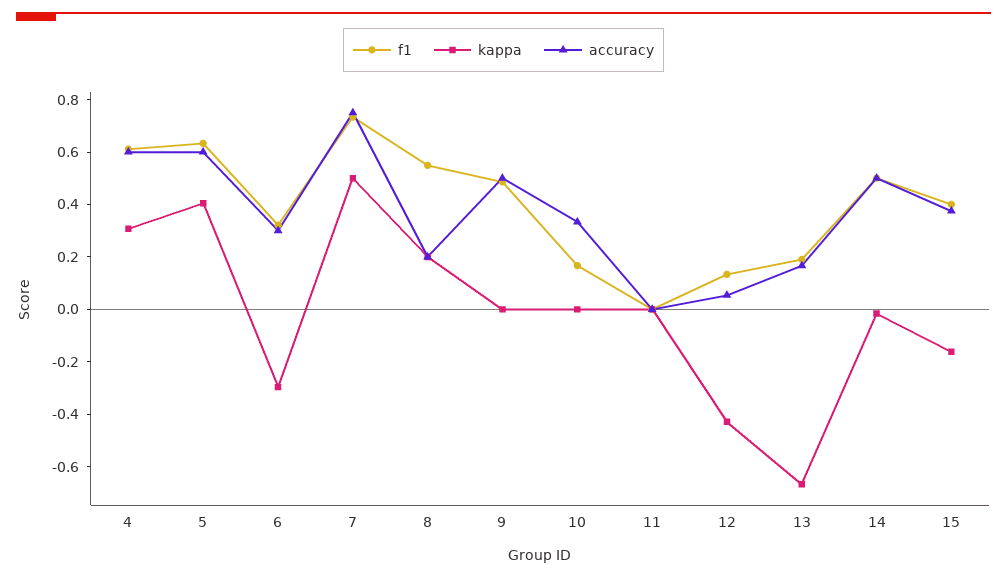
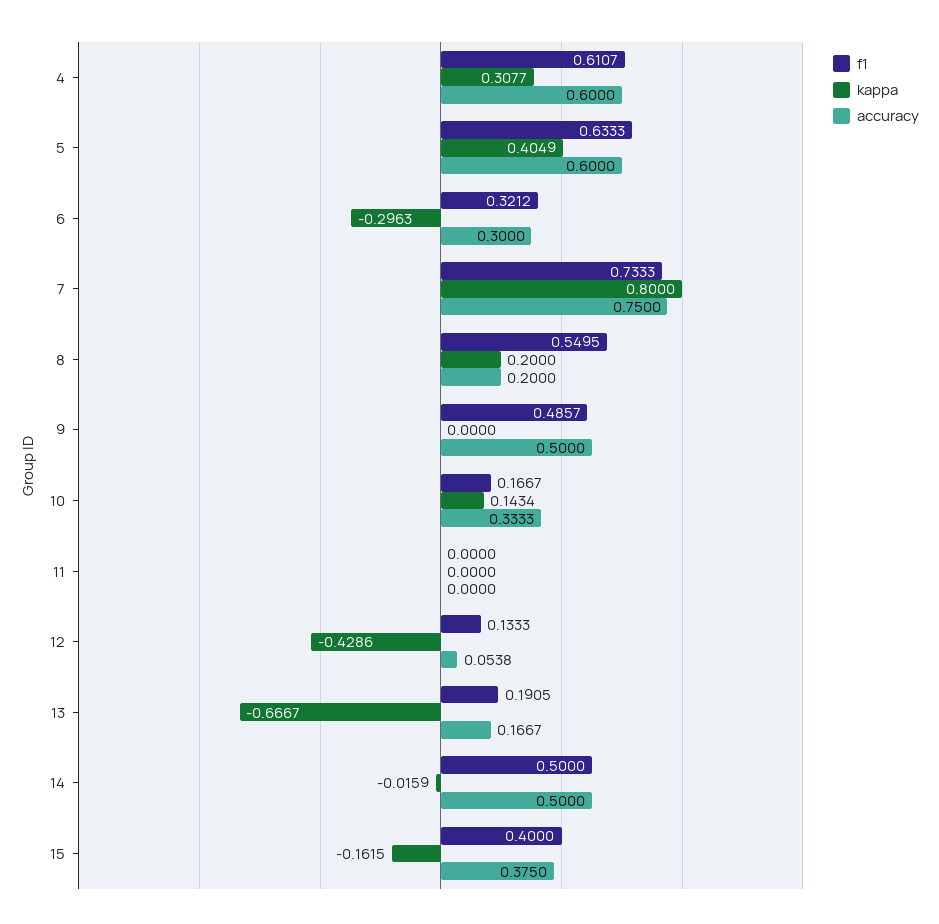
kappa, 7: 0.5 -> 0.8
kappa, 10: 0 -> 0.1434

